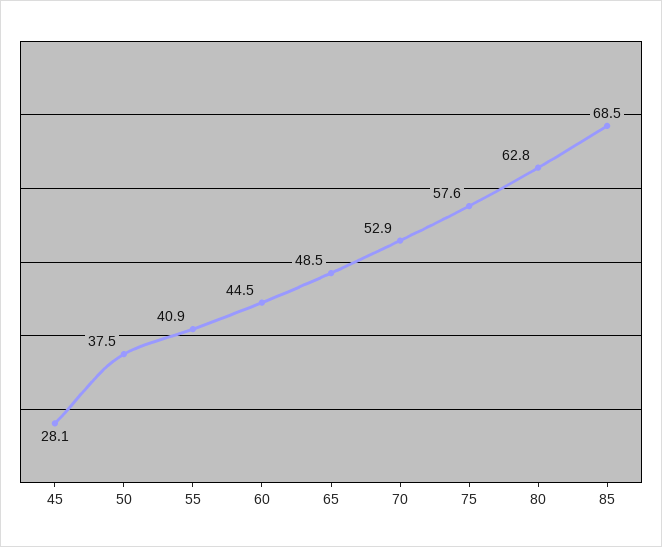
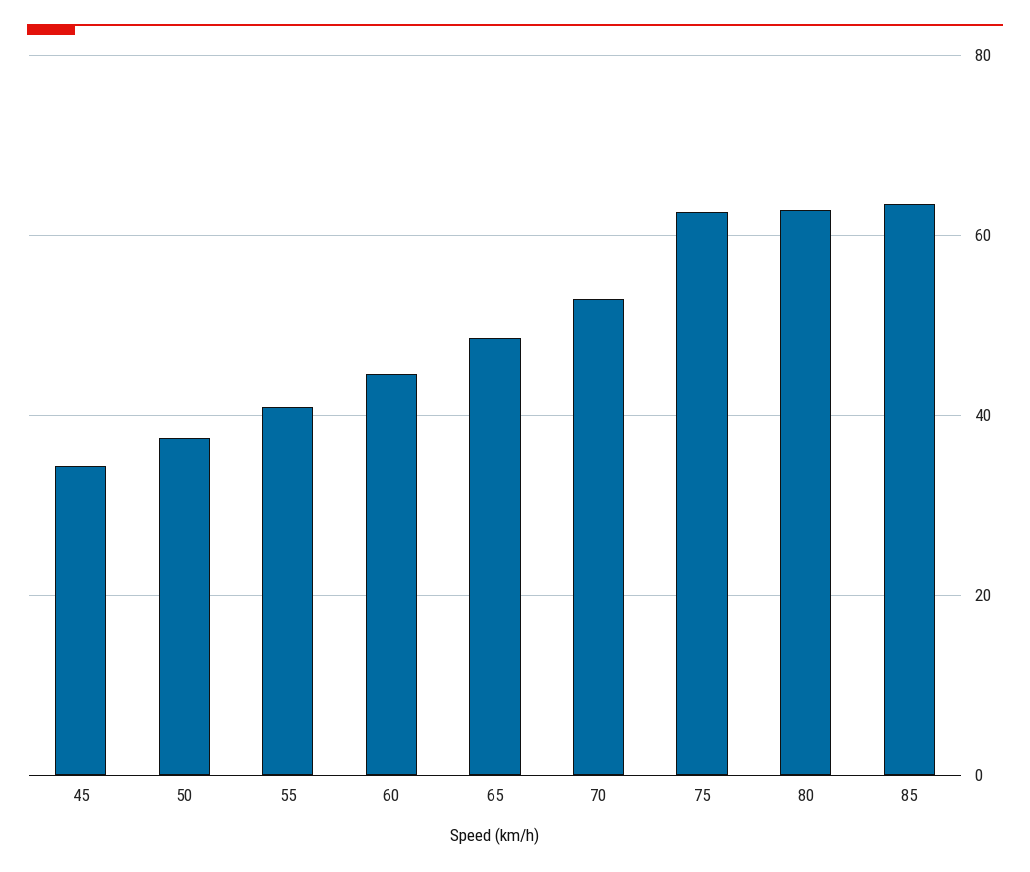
45: 28.1 -> 34
75: 57.6 -> 62
85: 68.5 -> 64

